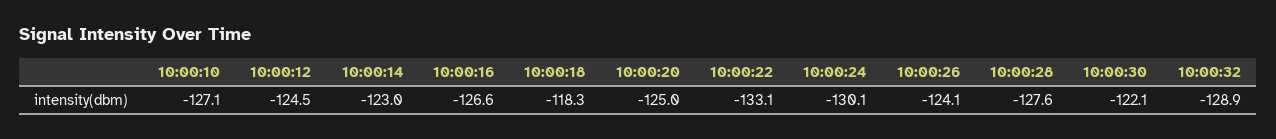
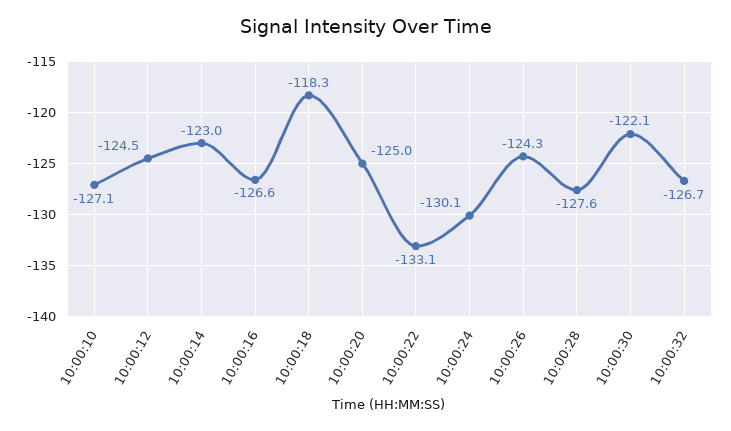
10:00:26: -124.1 -> -124.3
10:00:32: -128.9 -> -126.7

